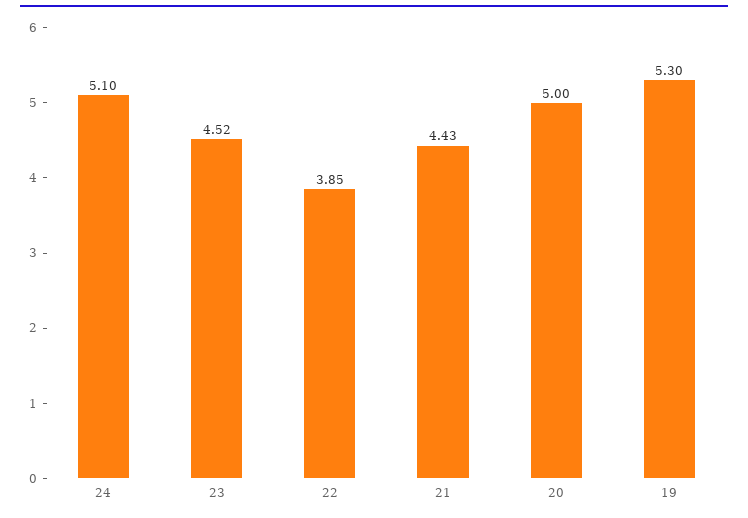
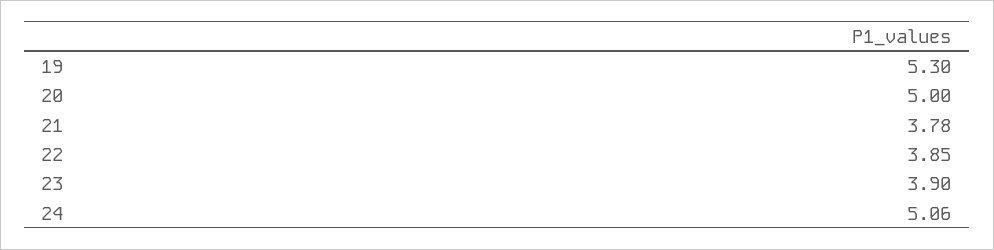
24: 5.1 -> 5.06
23: 4.52 -> 3.9
21: 4.43 -> 3.78

